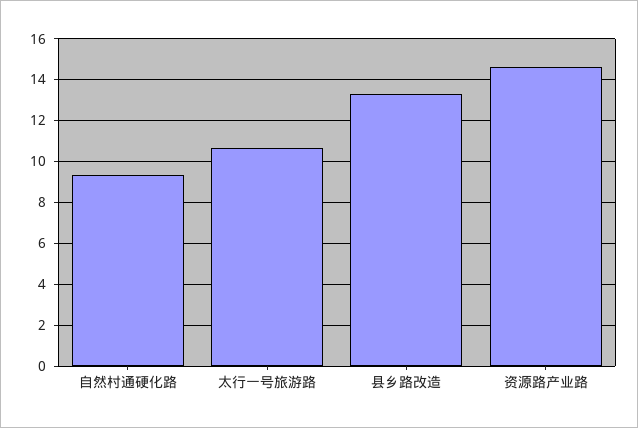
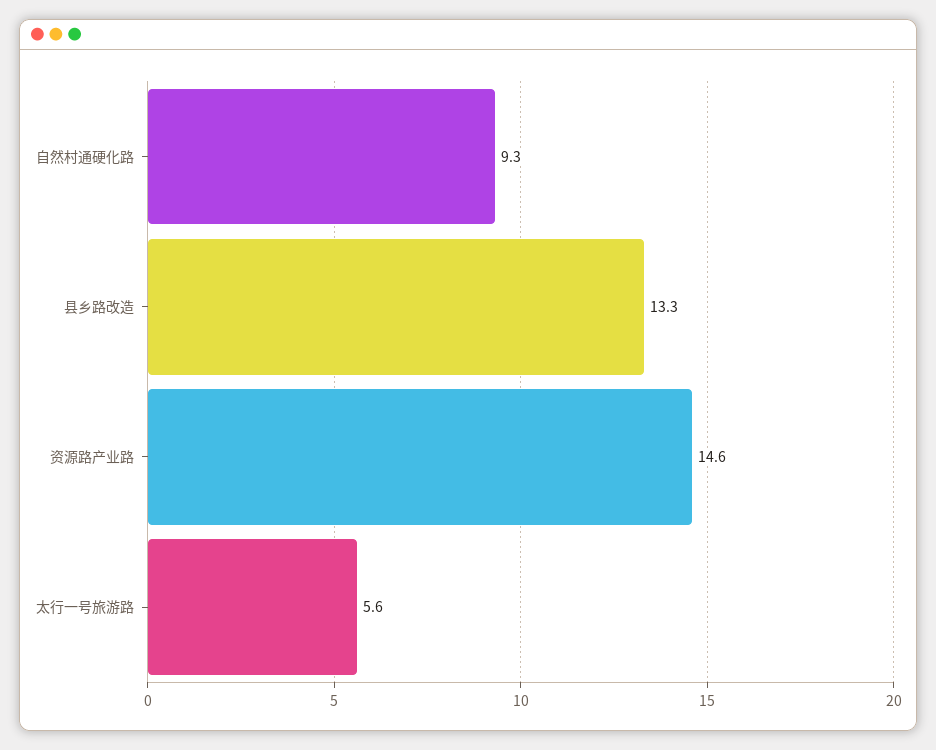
太行一号旅游路: 10.5 -> 5.6

